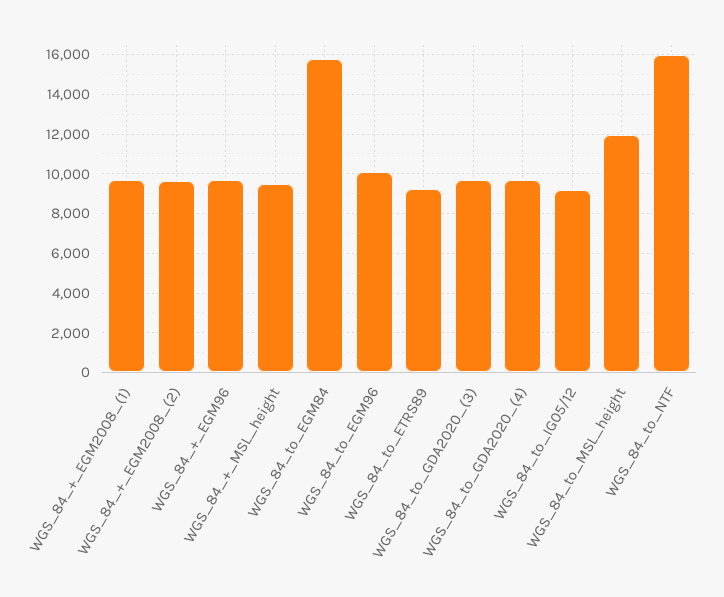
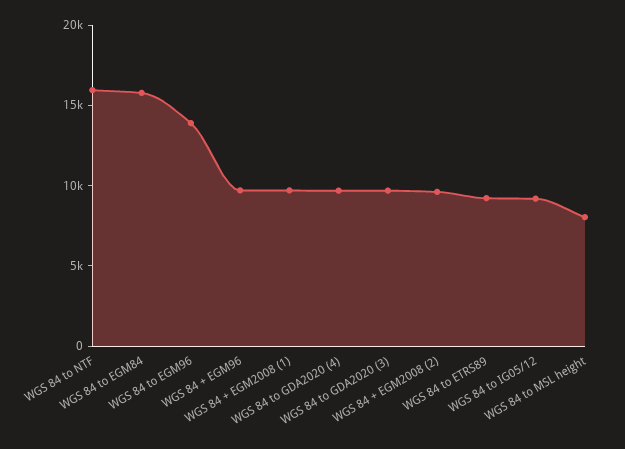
WGS_84_+_MSL_height: 9500 -> none
WGS_84_to_EGM96: 10000 -> 14000
WGS_84_to_MSL_height: 12000 -> 8000

